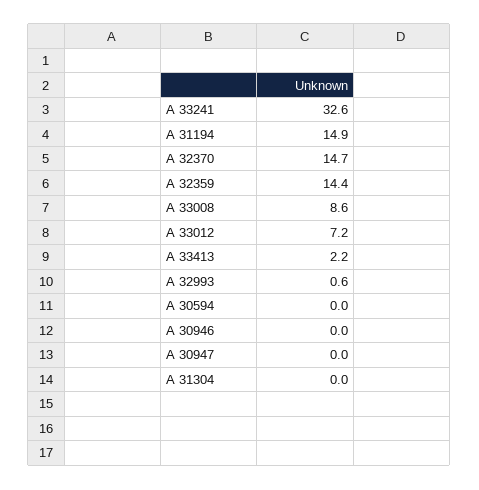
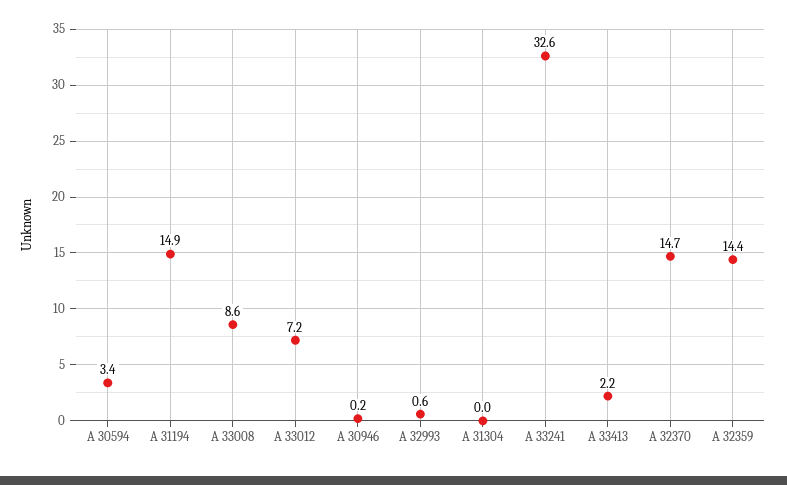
A 30594: 0 -> 3.4
A 30946: 0 -> 0.2
A 30947: 0 -> none

